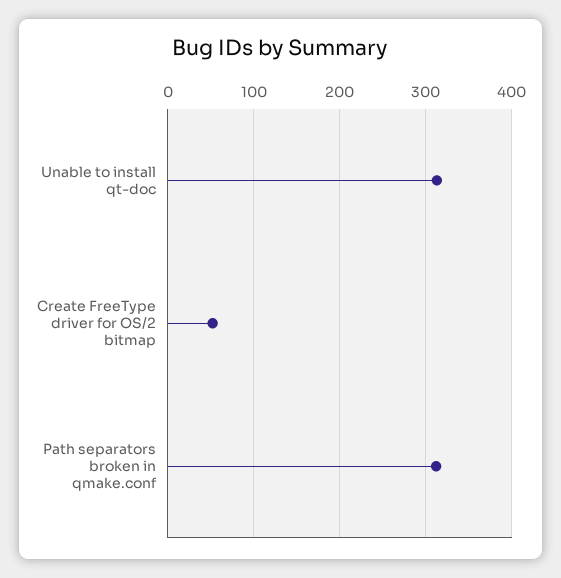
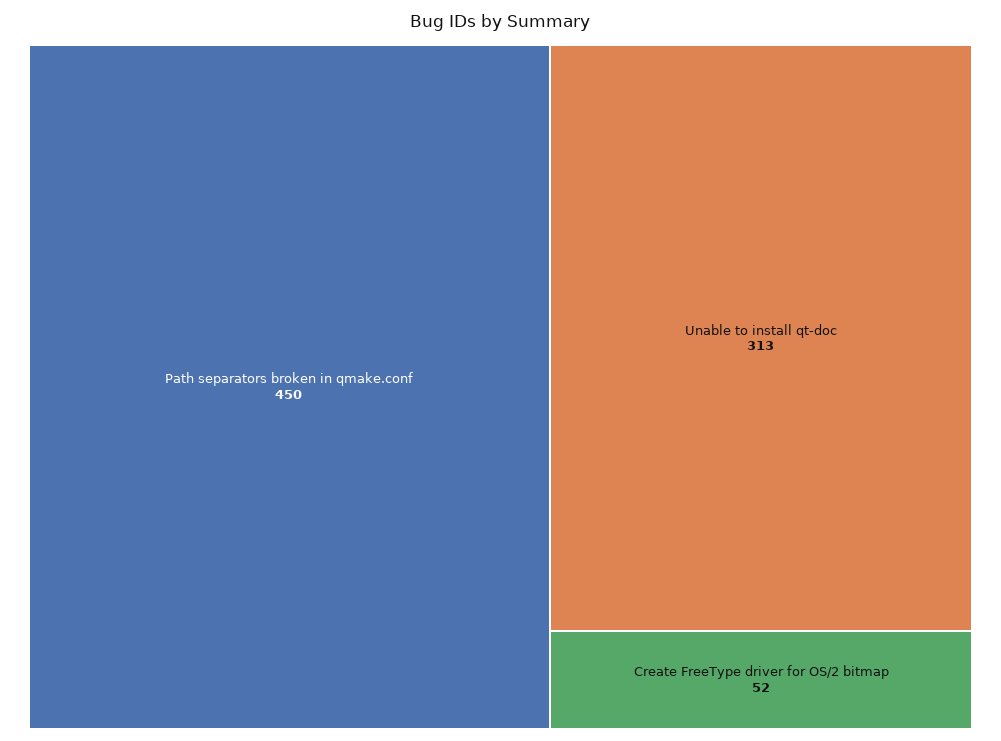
Path separators broken in qmake.conf: 310 -> 450

